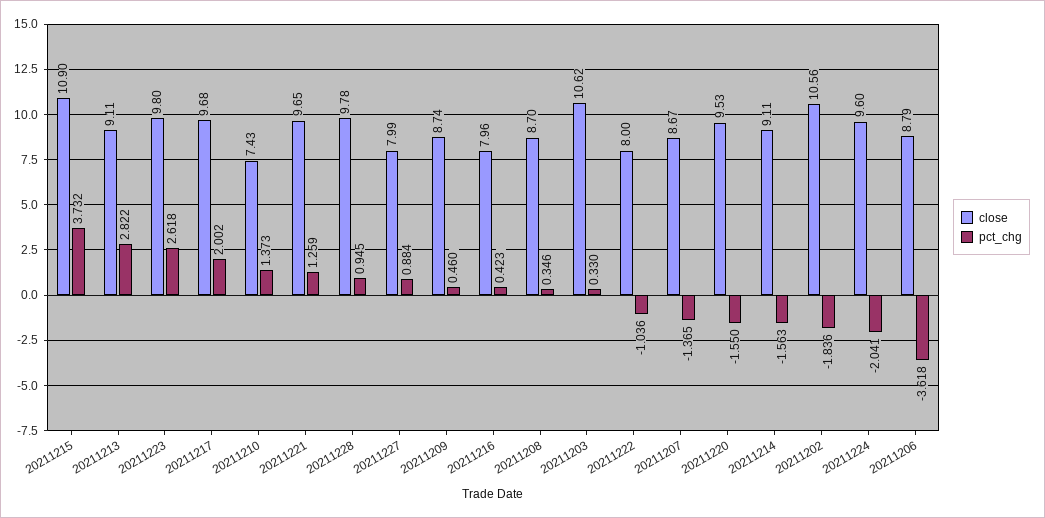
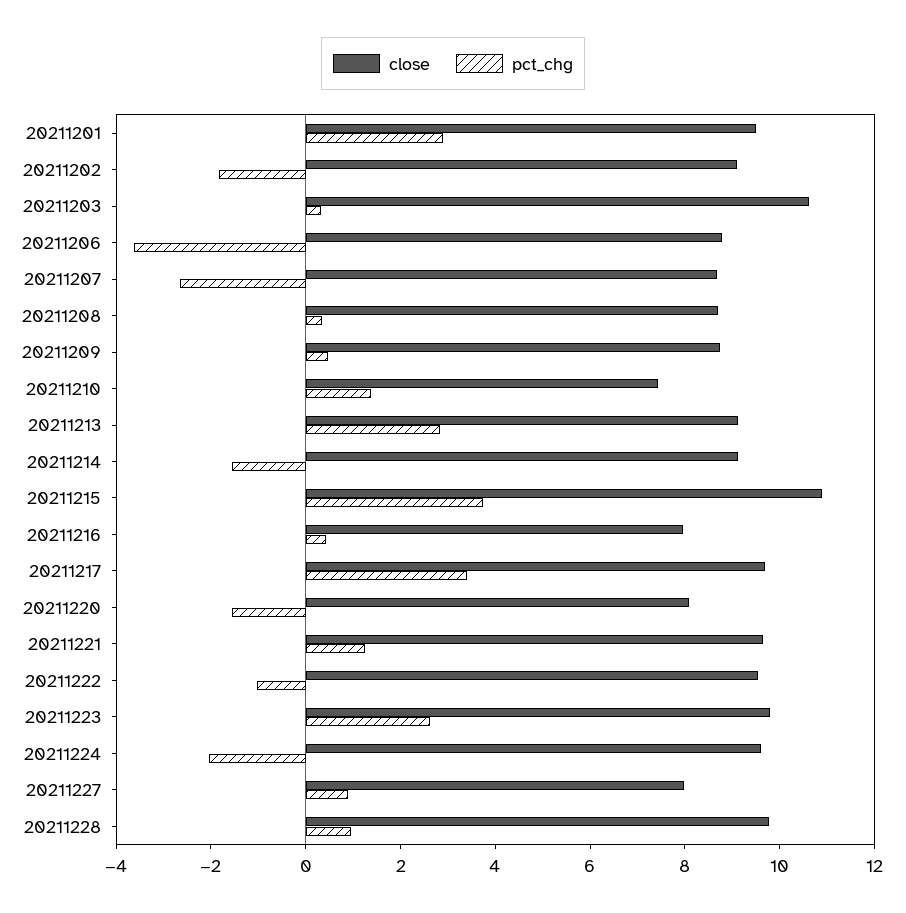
pct_chg, 20211217: 2.002 -> 3.5
close, 20211222: 8 -> 9.5
pct_chg, 20211207: -1.365 -> -2.5
close, 20211220: 9.53 -> 8
close, 20211202: 10.56 -> 9
close, 20211201: none -> 9.5
pct_chg, 20211201: none -> 3

